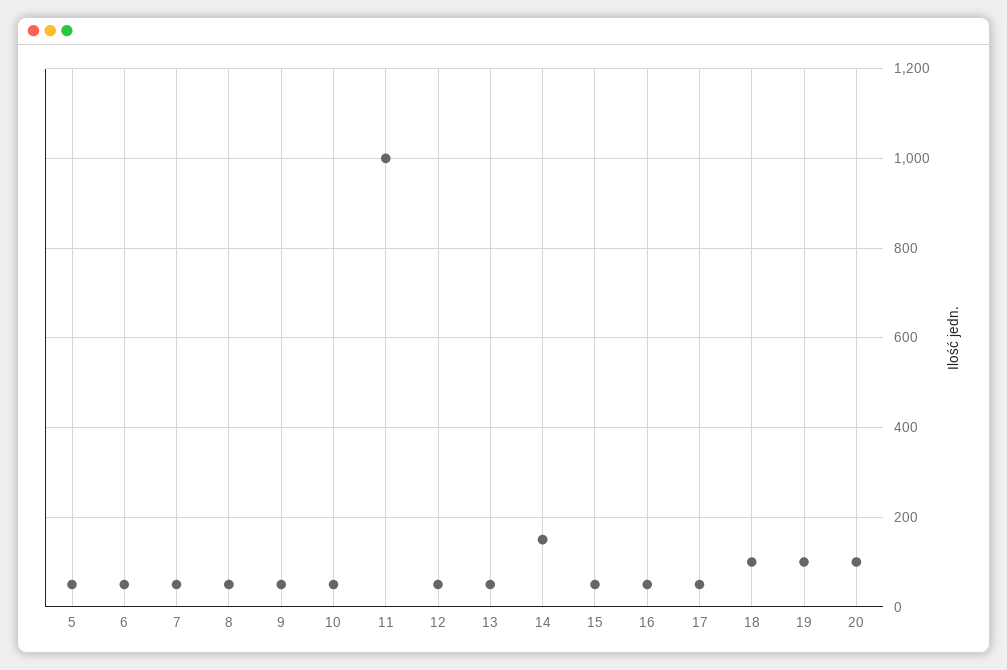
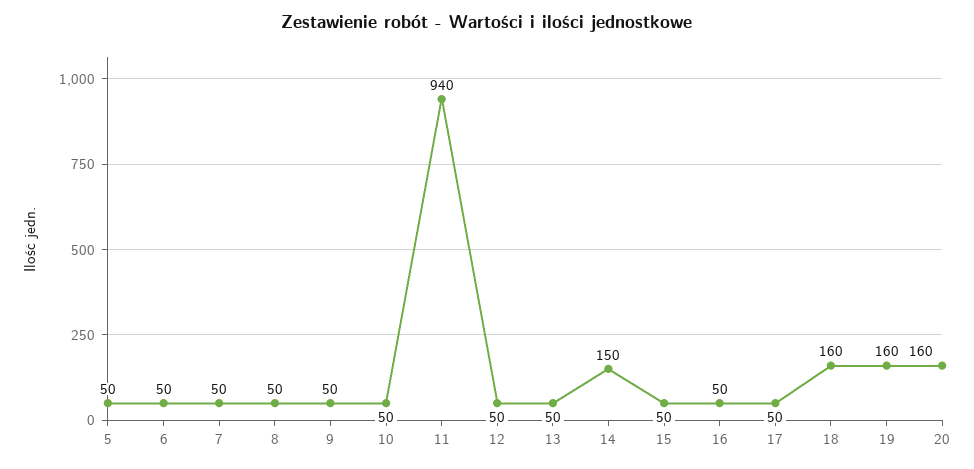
11: 1000 -> 940
18: 100 -> 160
19: 100 -> 160
20: 100 -> 160

